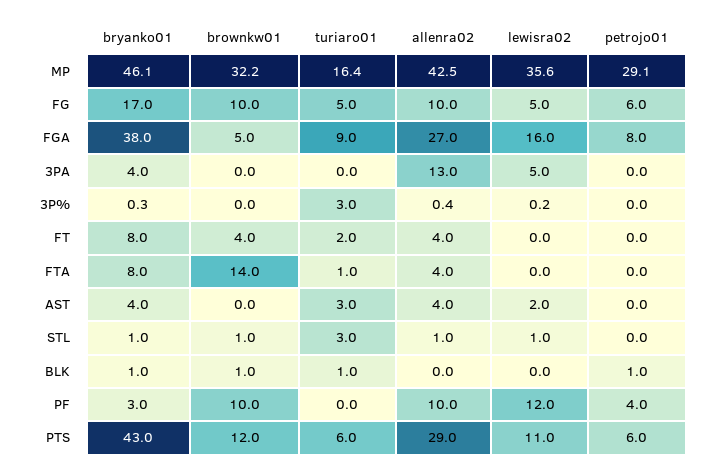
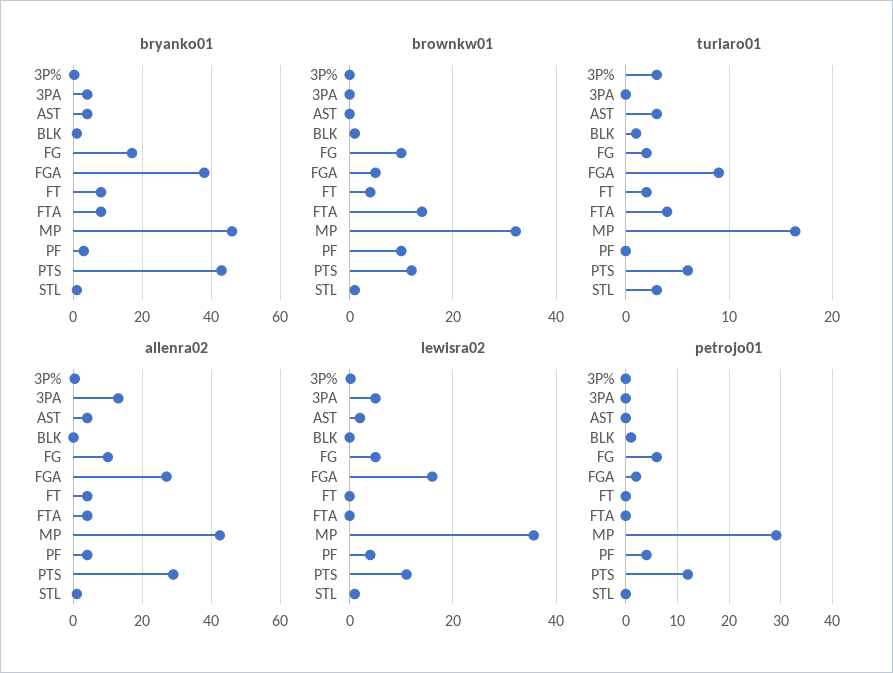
turiaro01, FG: 5 -> 2
petrojo01, FGA: 8 -> 2
turiaro01, FTA: 1 -> 4
allenra02, PF: 10 -> 4
lewisra02, PF: 12 -> 4
petrojo01, PTS: 6 -> 12

